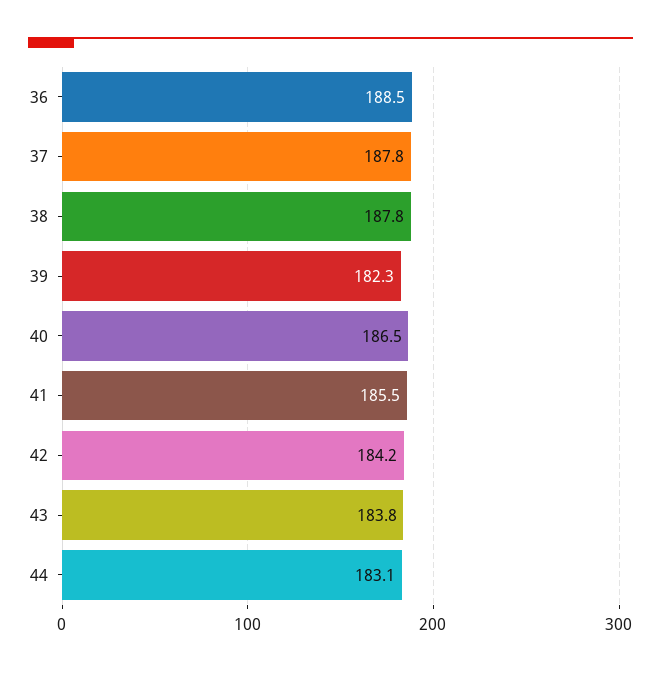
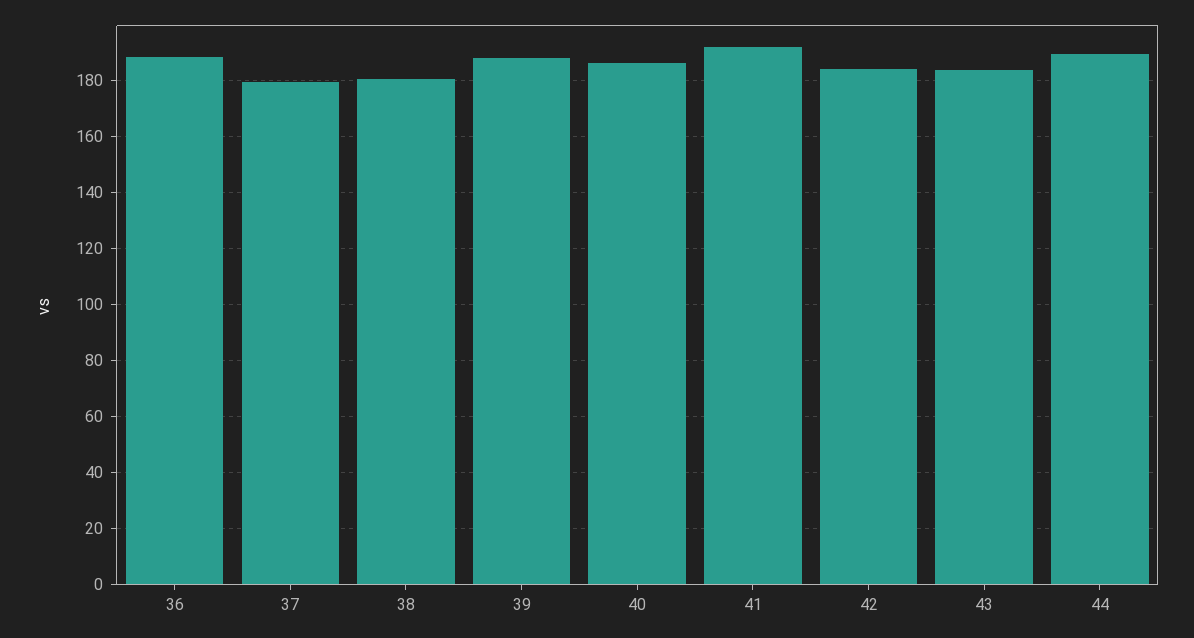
37: 187.8 -> 180
38: 187.8 -> 180
39: 182.3 -> 187.5
41: 185.5 -> 192.5
44: 183.1 -> 190

